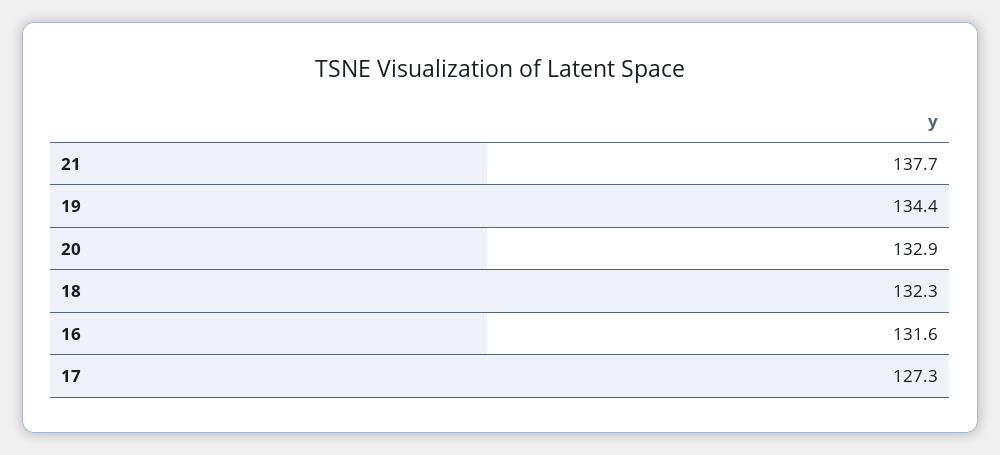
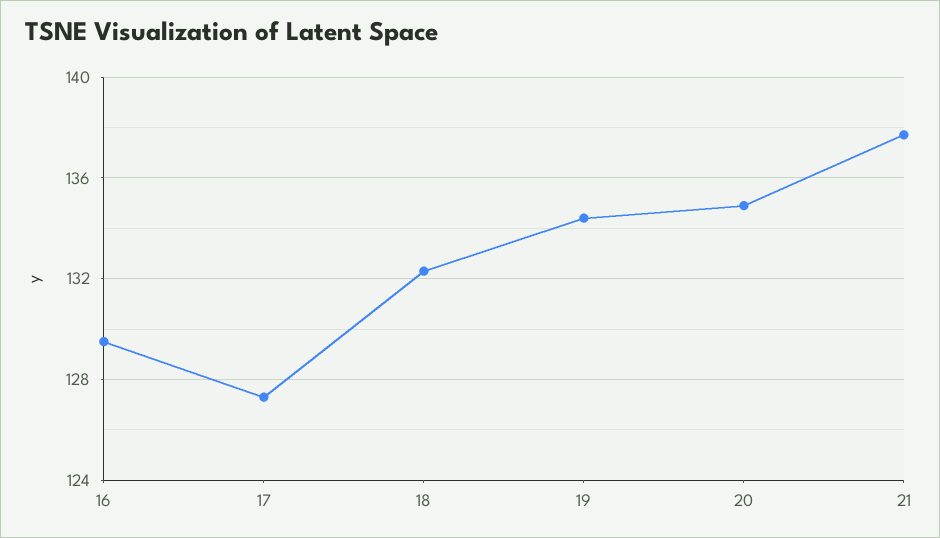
20: 132.9 -> 135
16: 131.6 -> 129.5

